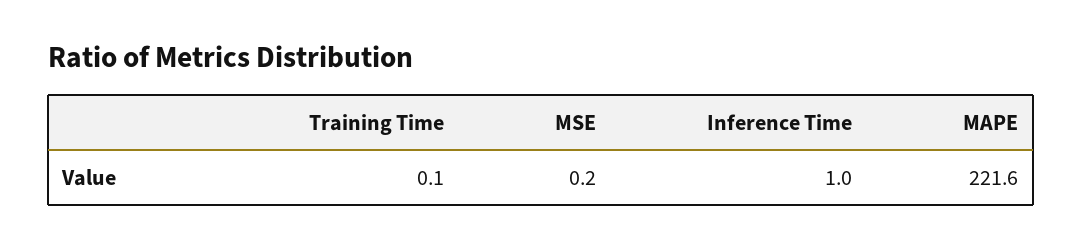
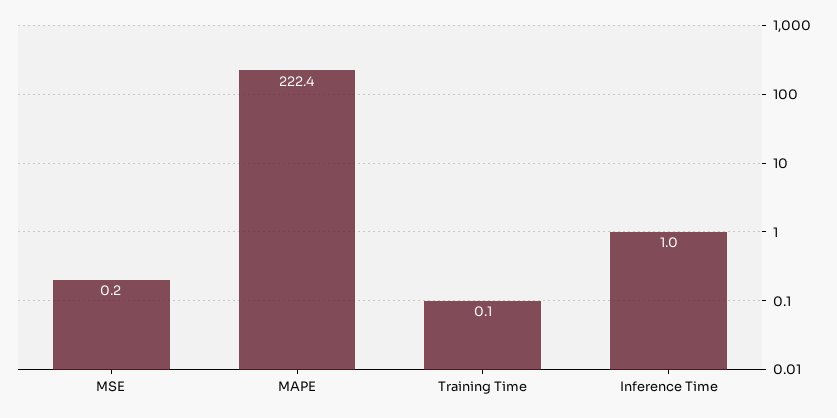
MAPE: 221.6 -> 222.4

